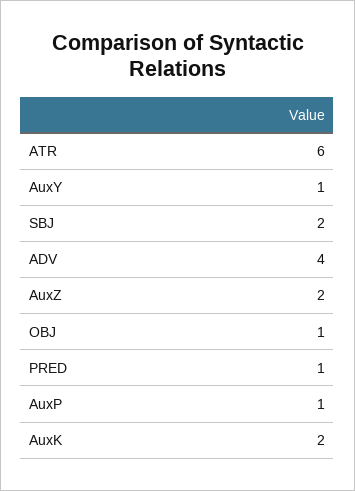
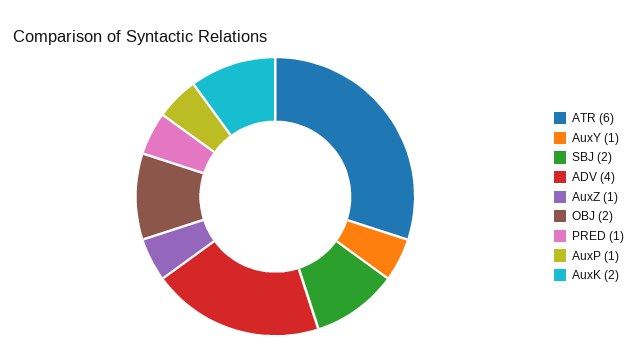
AuxZ: 2 -> 1
OBJ: 1 -> 2

